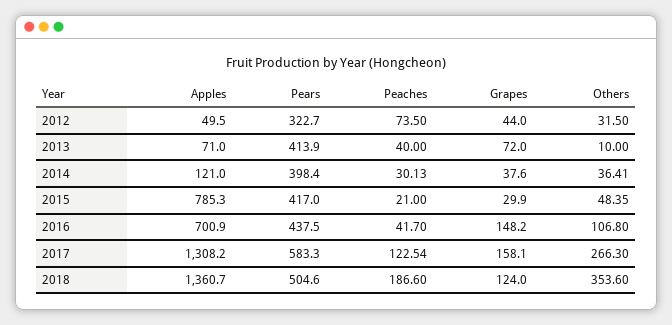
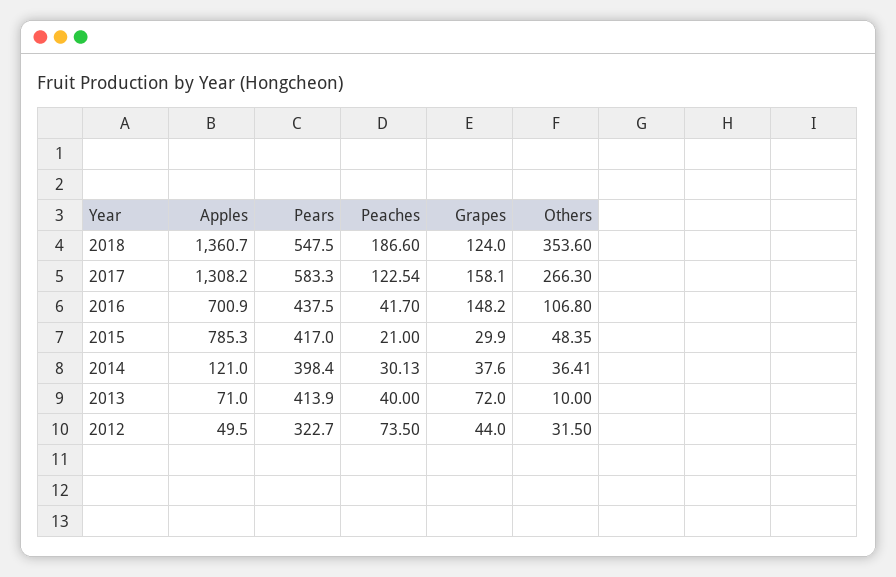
Pears, 2018: 504.6 -> 547.5

